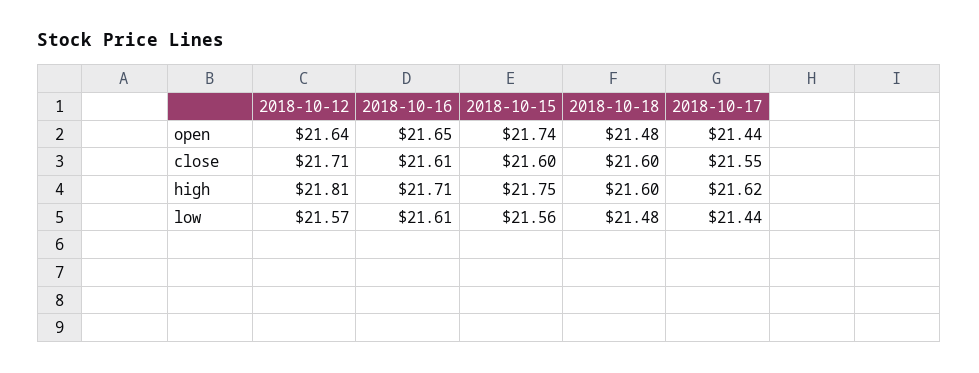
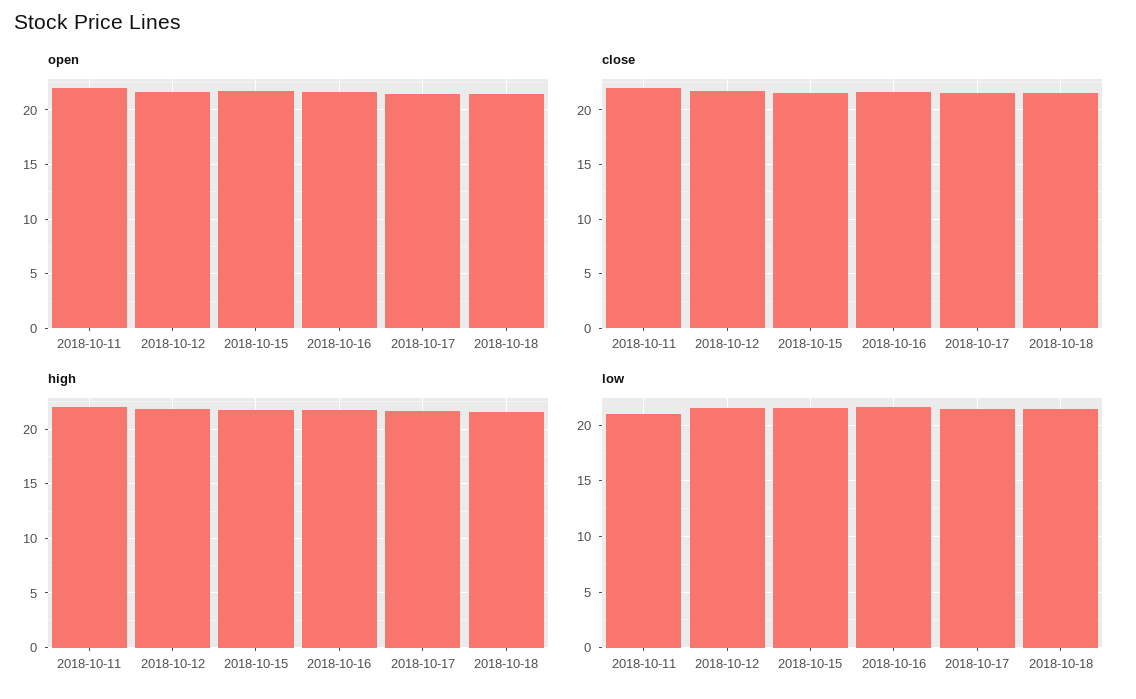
open, 2018-10-11: none -> 22
close, 2018-10-11: none -> 22
high, 2018-10-11: none -> 22
low, 2018-10-11: none -> 21

